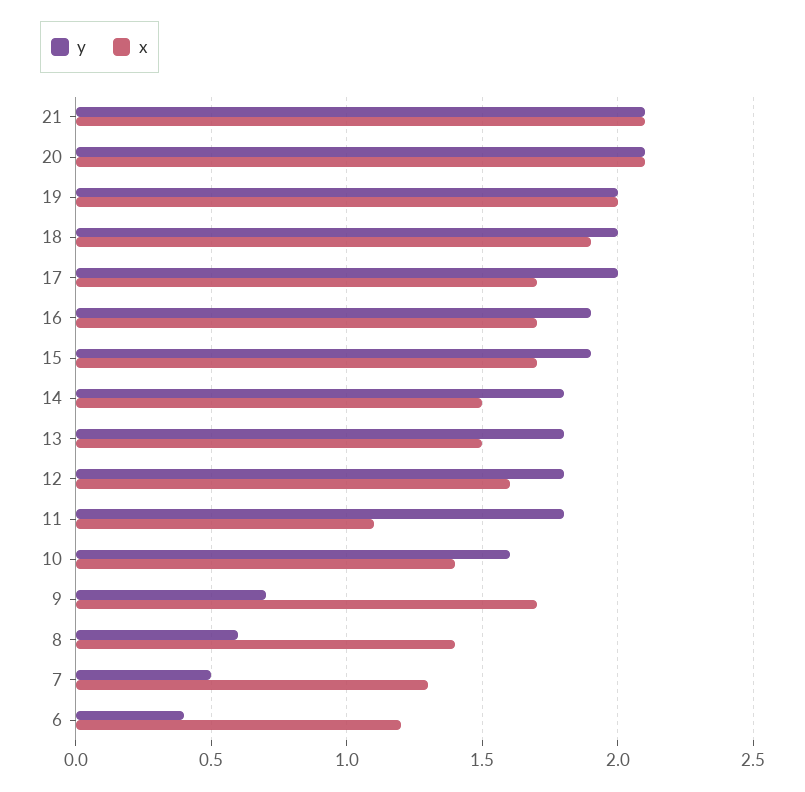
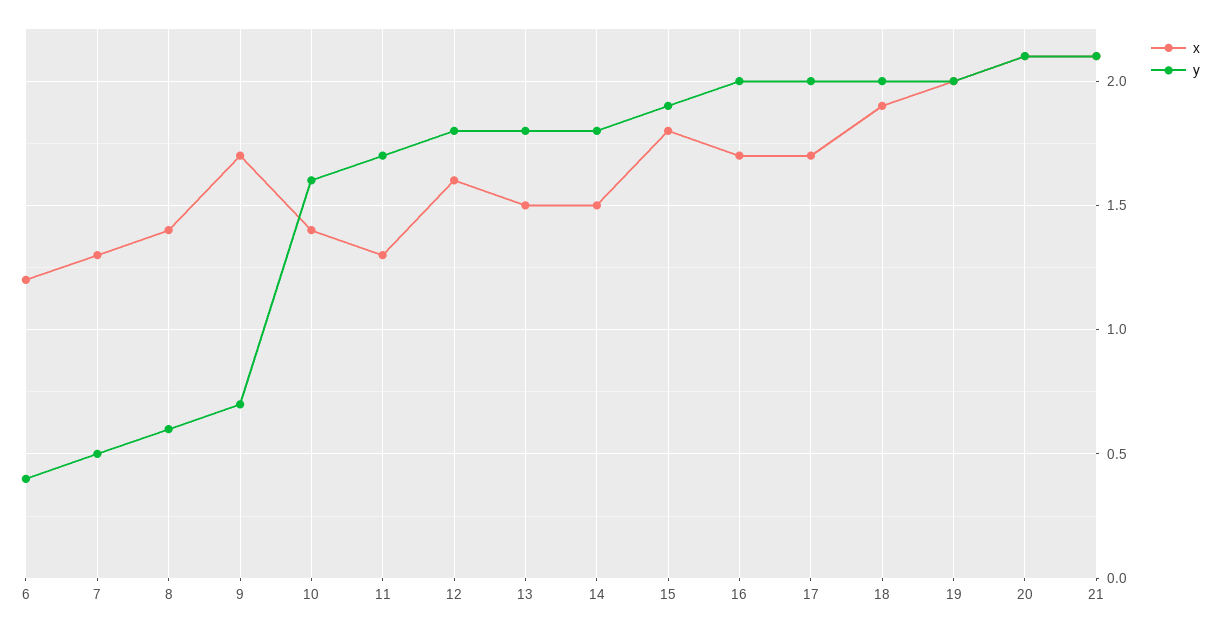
y, 16: 1.9 -> 2
x, 15: 1.7 -> 1.8
y, 11: 1.8 -> 1.7
x, 11: 1.1 -> 1.3

